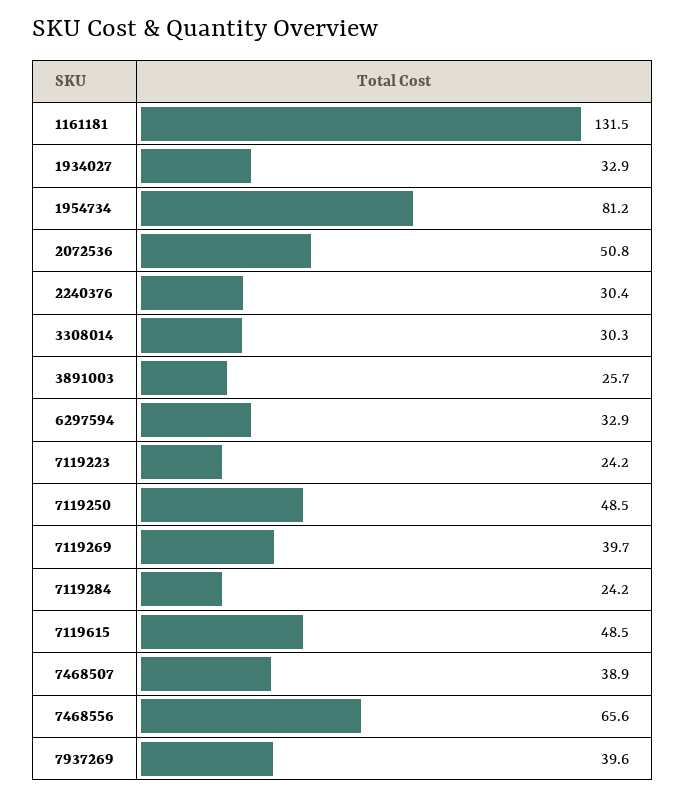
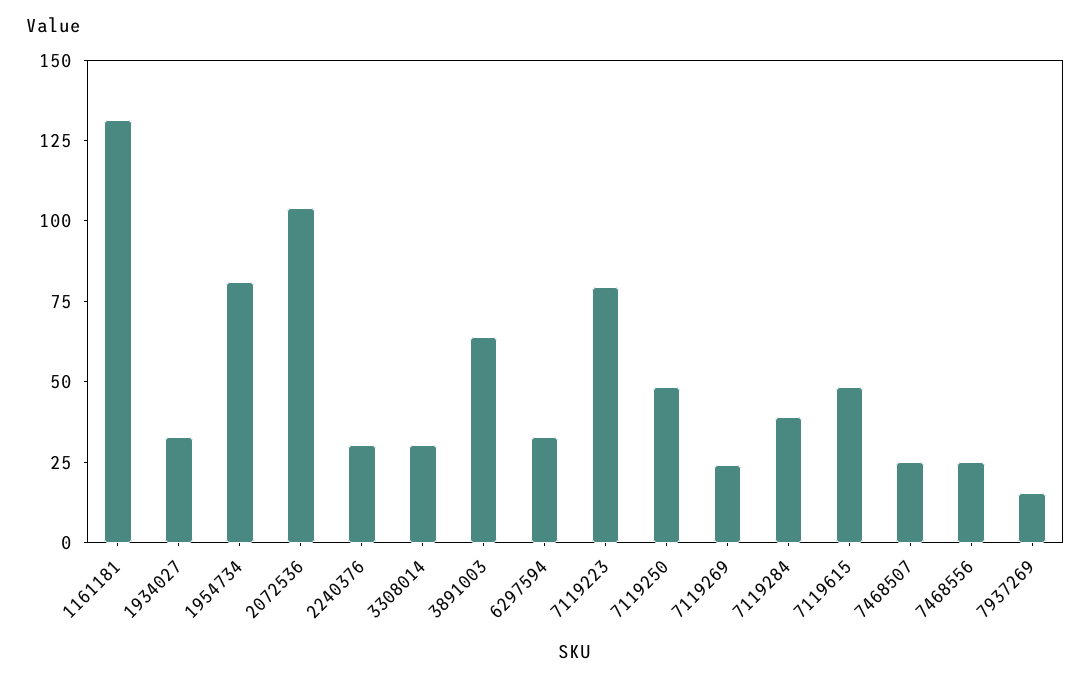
2072536: 50.8 -> 105
3891003: 25.7 -> 65
7119223: 24.2 -> 80
7119269: 39.7 -> 25
7119284: 24.2 -> 40
7468507: 38.9 -> 25
7468556: 65.6 -> 25
7937269: 39.6 -> 15

